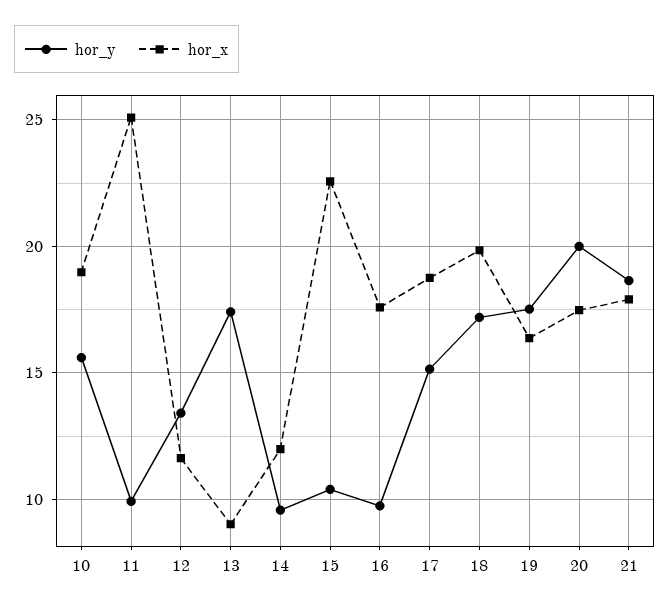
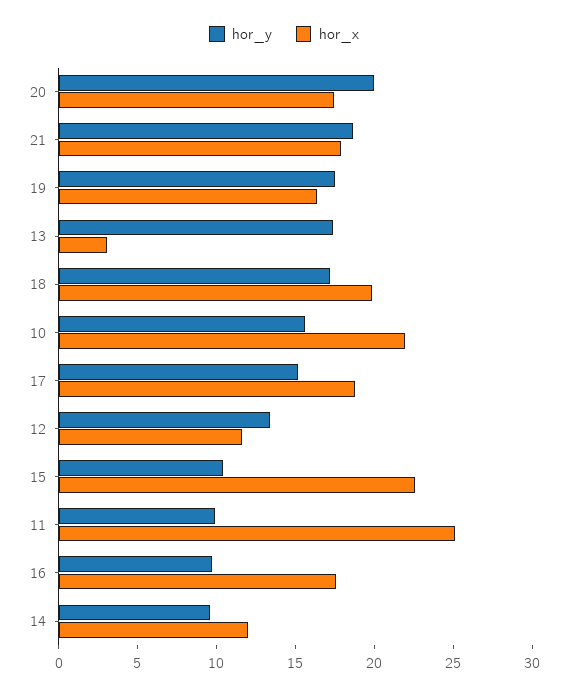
hor_x, 10: 19 -> 22
hor_x, 13: 9 -> 3

